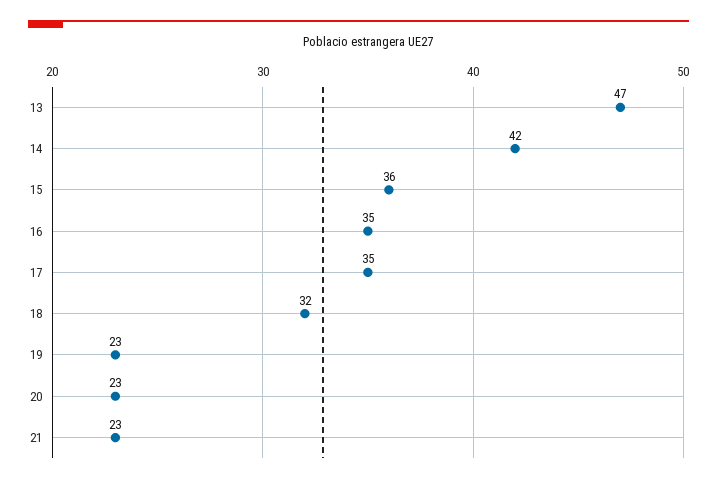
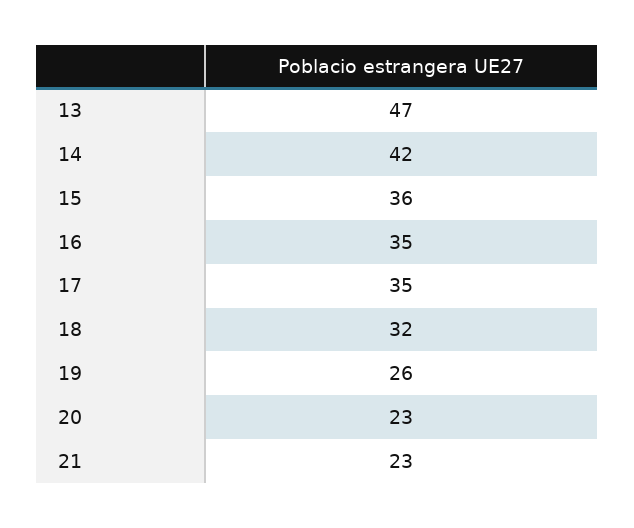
19: 23 -> 26

